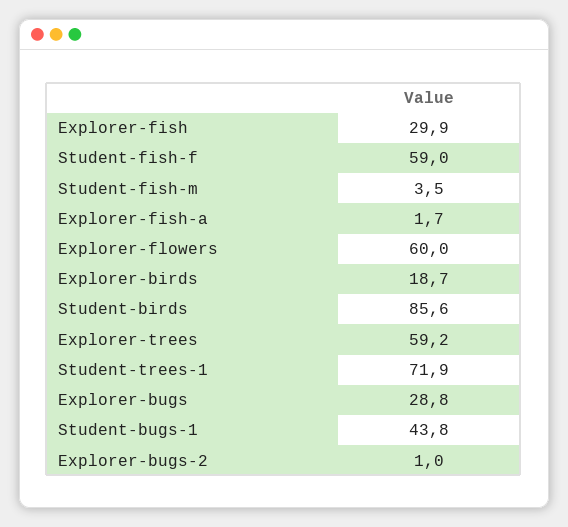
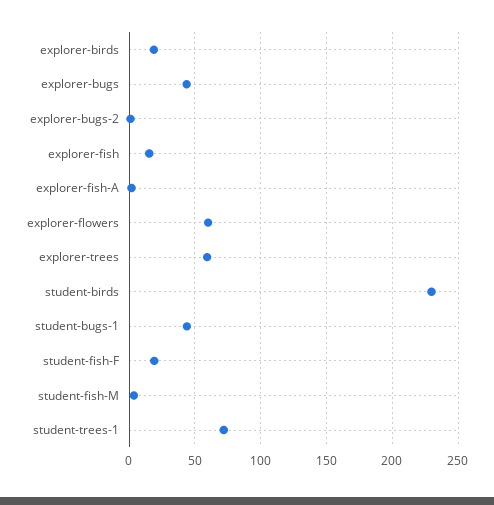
Explorer-fish: 29.9 -> 15
Student-fish-f: 59 -> 20
Student-birds: 85.6 -> 230
Explorer-bugs: 28.8 -> 45

